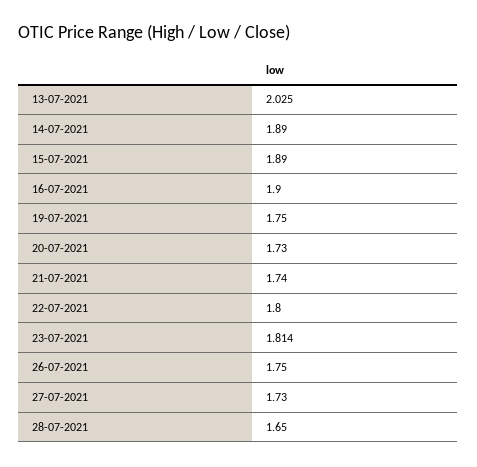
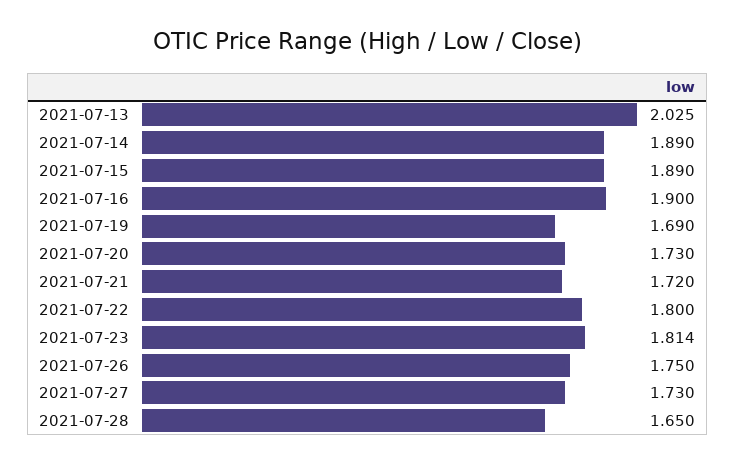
19-07-2021: 1.75 -> 1.69
21-07-2021: 1.74 -> 1.72

